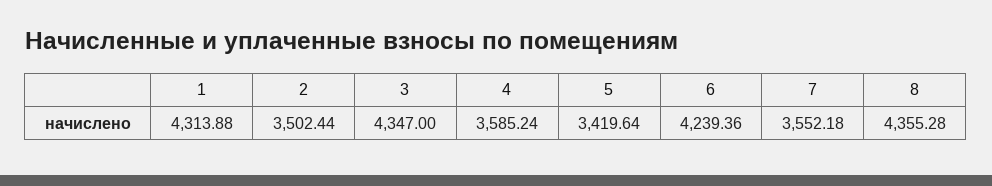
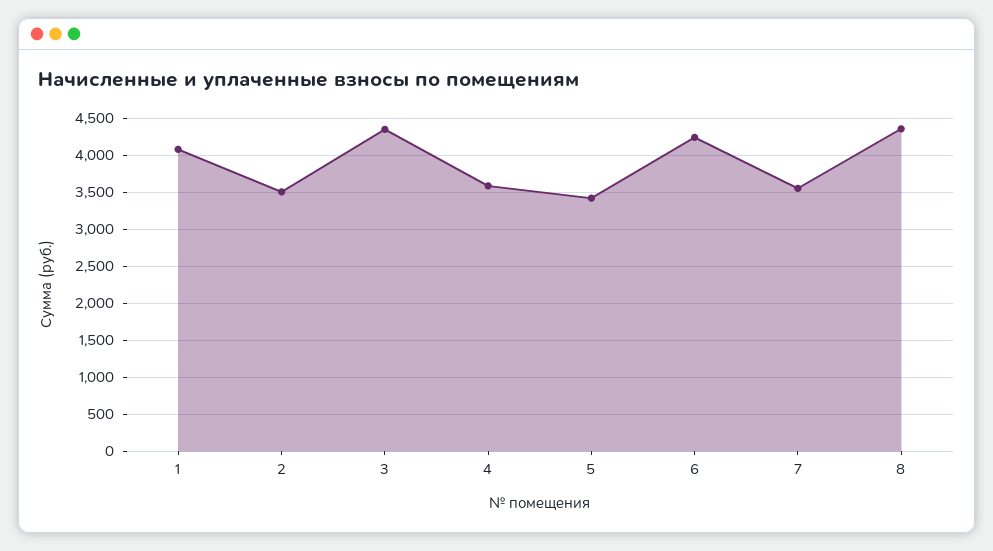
1: 4313.88 -> 4100

